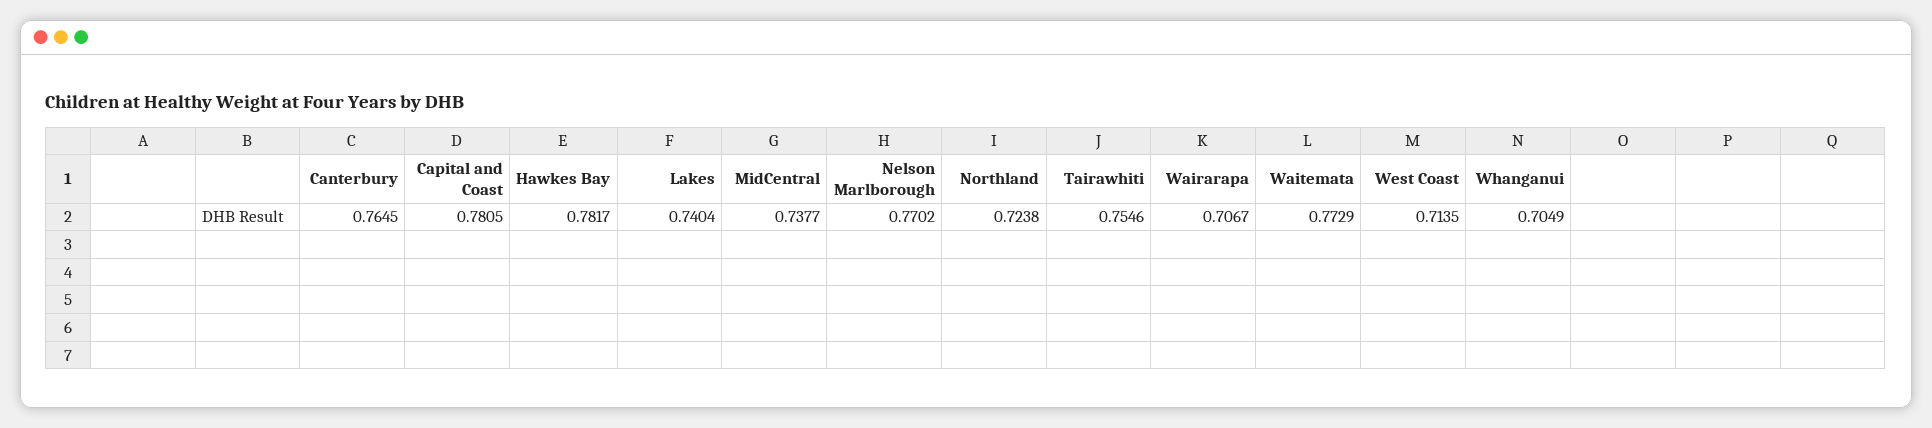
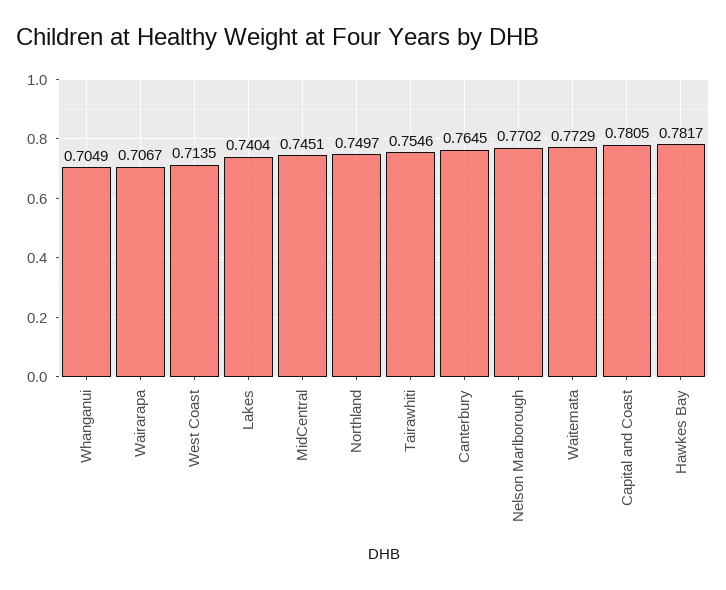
MidCentral: 0.7377 -> 0.7451
Northland: 0.7238 -> 0.7497

